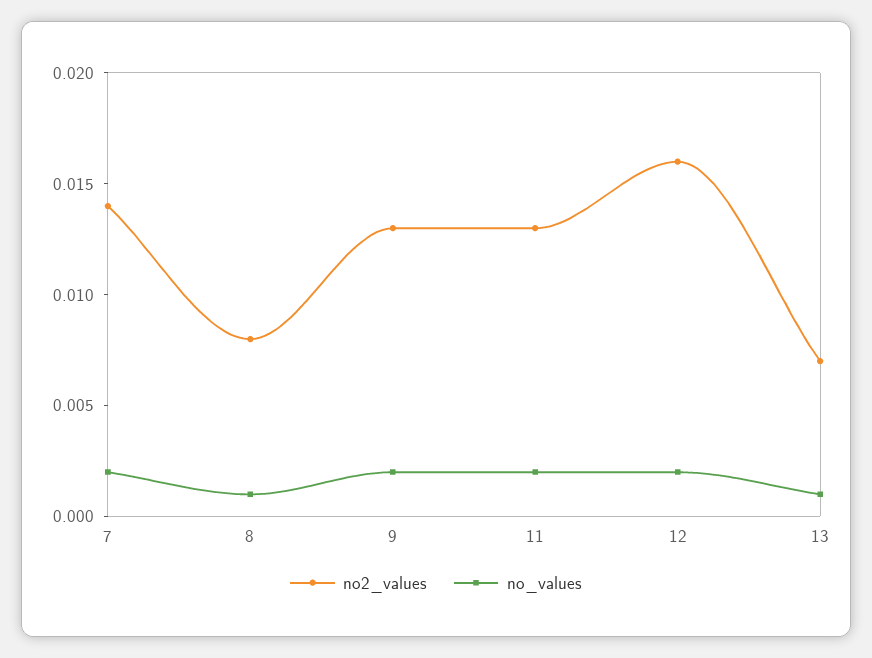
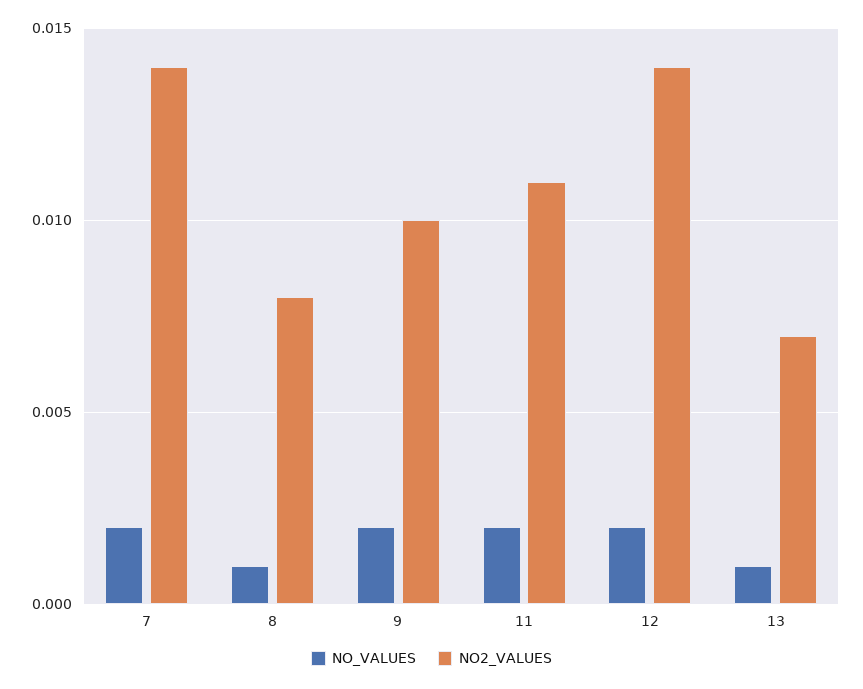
no2_values, 9: 0.013 -> 0.01
no2_values, 11: 0.013 -> 0.011
no2_values, 12: 0.016 -> 0.014

